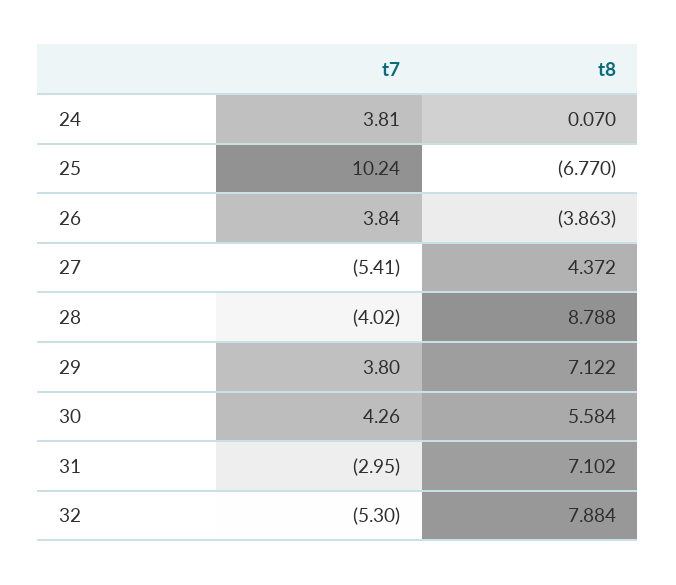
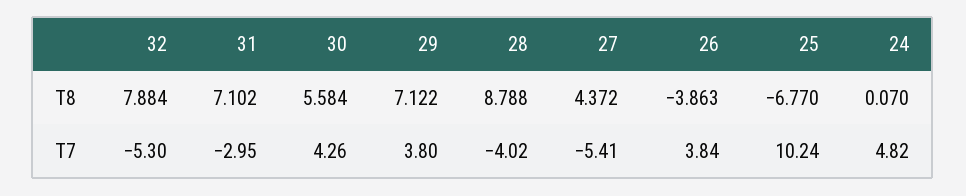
t7, 24: 3.81 -> 4.82

